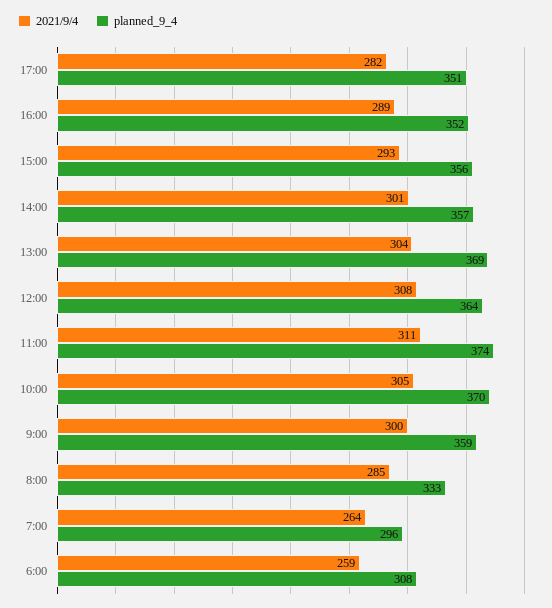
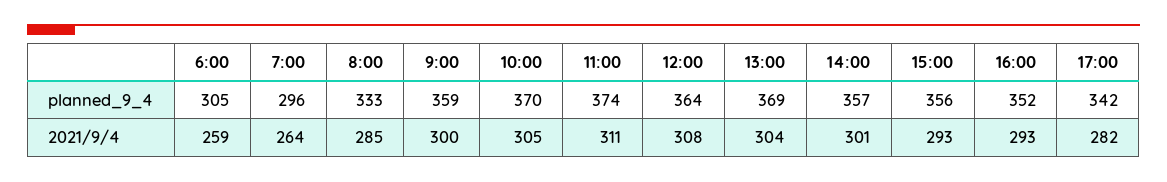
planned_9_4, 17:00: 351 -> 342
2021/9/4, 16:00: 289 -> 293
planned_9_4, 6:00: 308 -> 305

